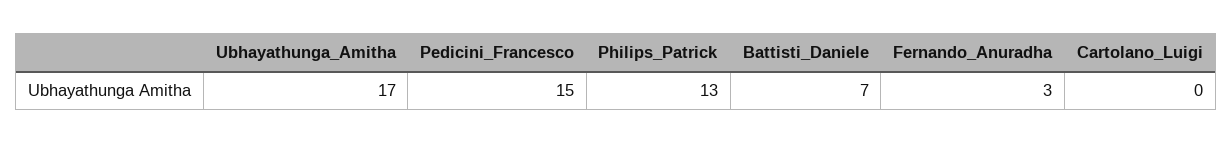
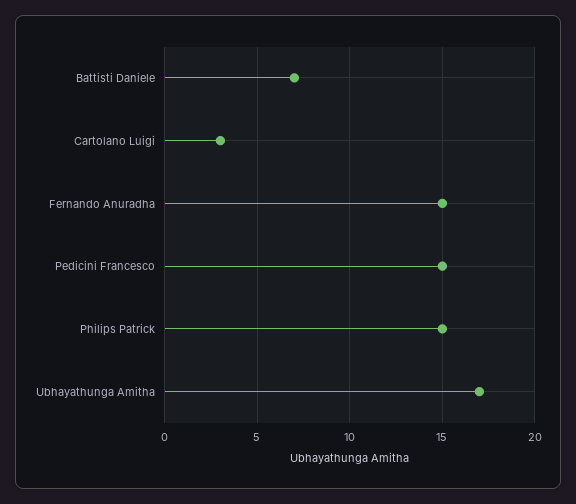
Philips_Patrick: 13 -> 15
Fernando_Anuradha: 3 -> 15
Cartolano_Luigi: 0 -> 3

